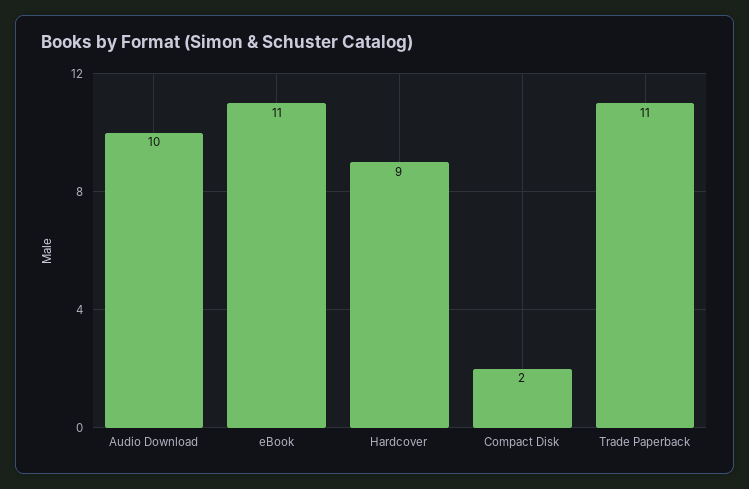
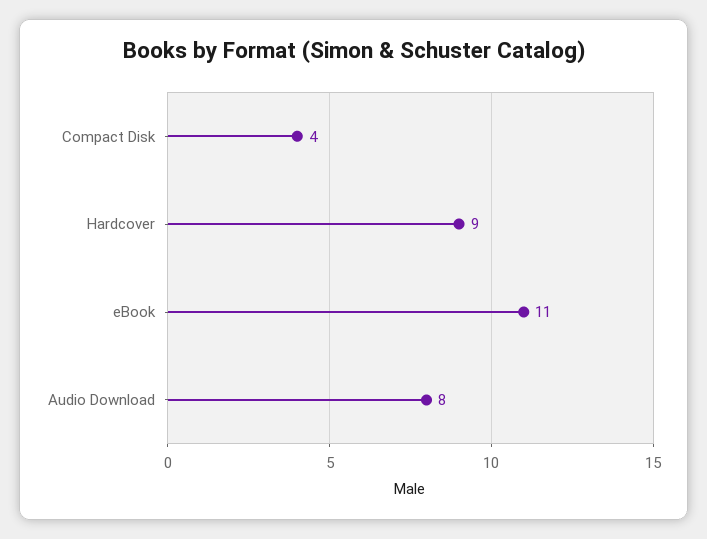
Audio Download: 10 -> 8
Compact Disk: 2 -> 4
Trade Paperback: 11 -> none

